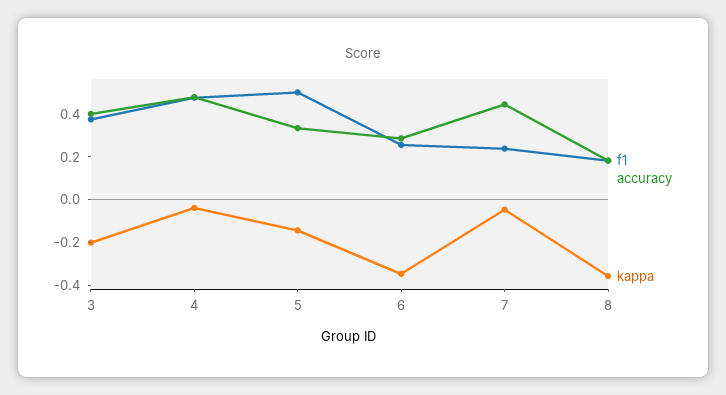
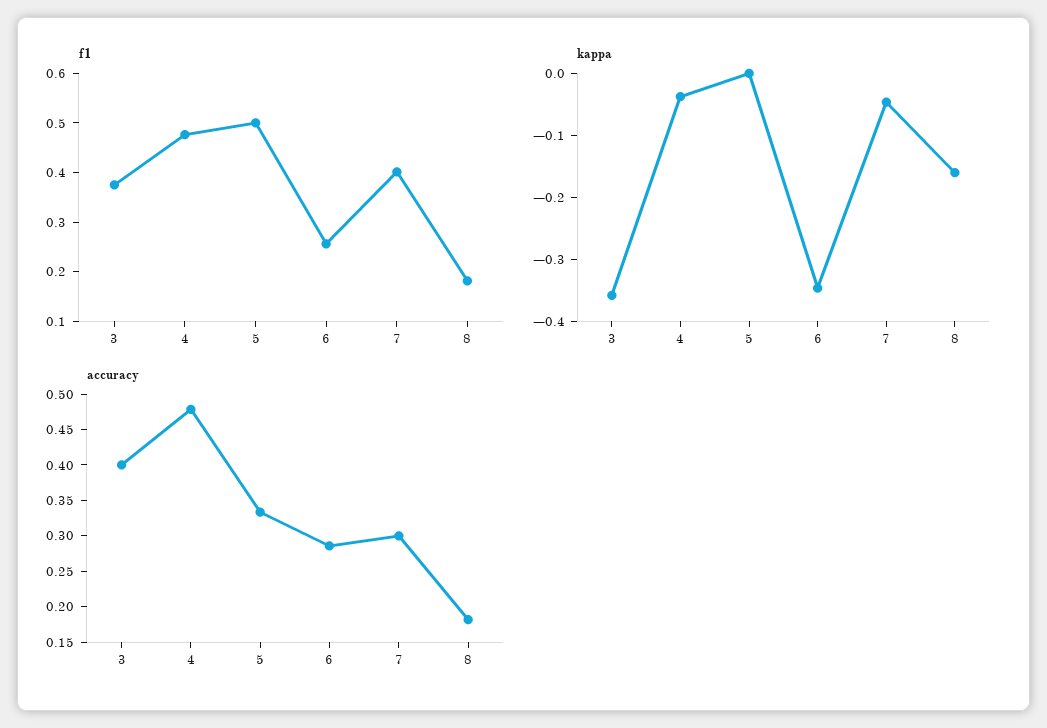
kappa, 3: -0.2 -> -0.36
kappa, 5: -0.15 -> 0
f1, 7: 0.25 -> 0.4
accuracy, 7: 0.45 -> 0.3
kappa, 8: -0.35 -> -0.16

